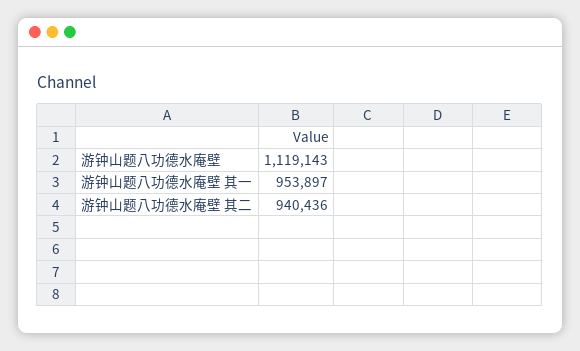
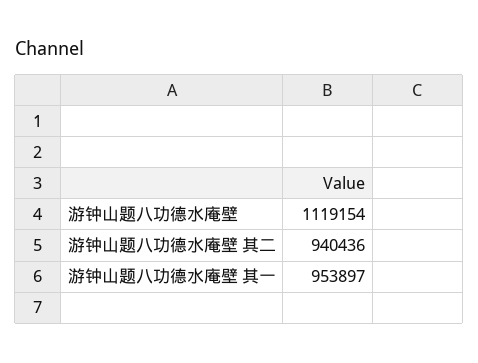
游钟山题八功德水庵壁: 1119143 -> 1119154

